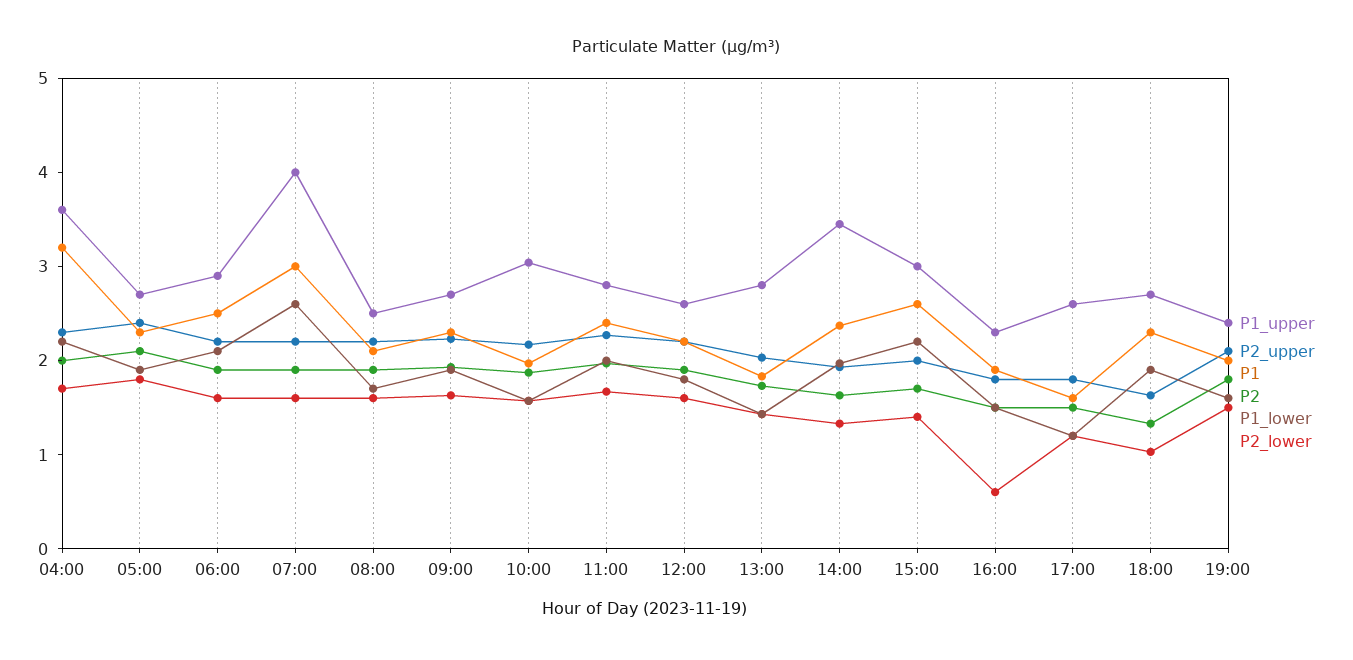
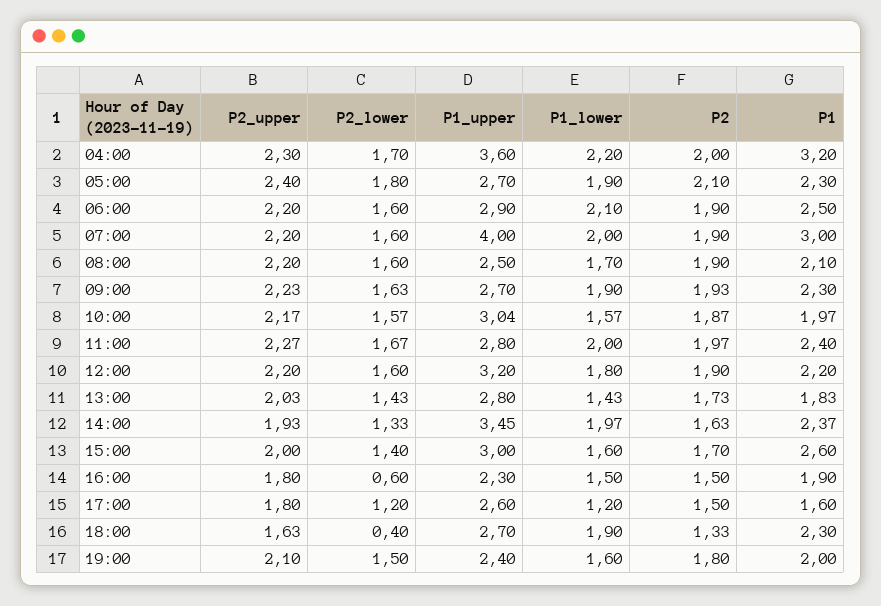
P1_lower, 07:00: 2.6 -> 2
P1_upper, 12:00: 2.6 -> 3.2
P1_lower, 15:00: 2.2 -> 1.6
P2_lower, 18:00: 1 -> 0.4

